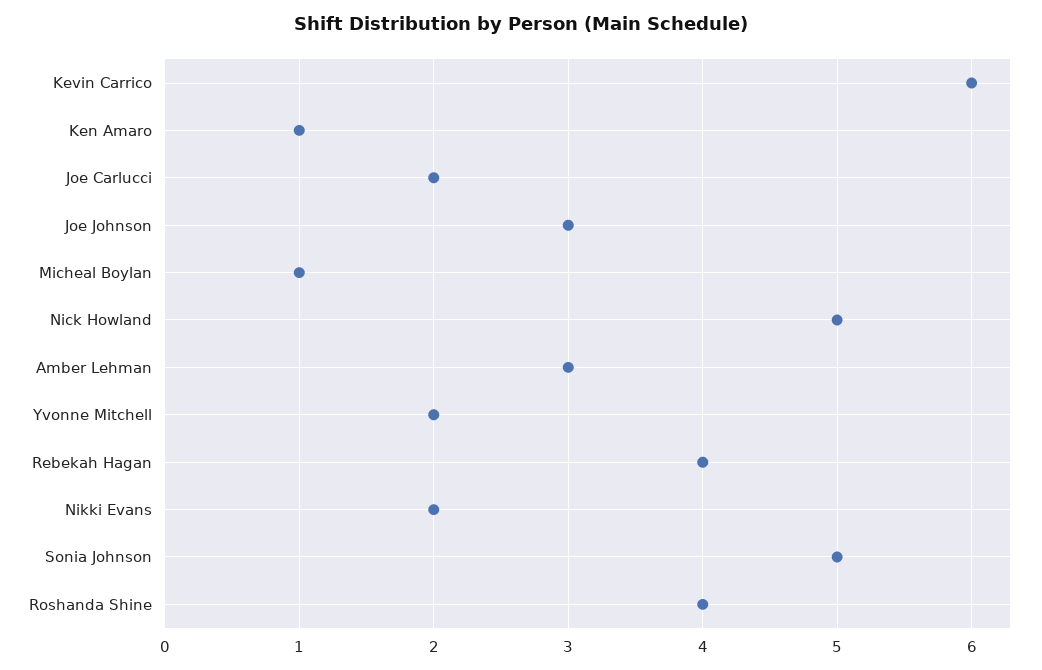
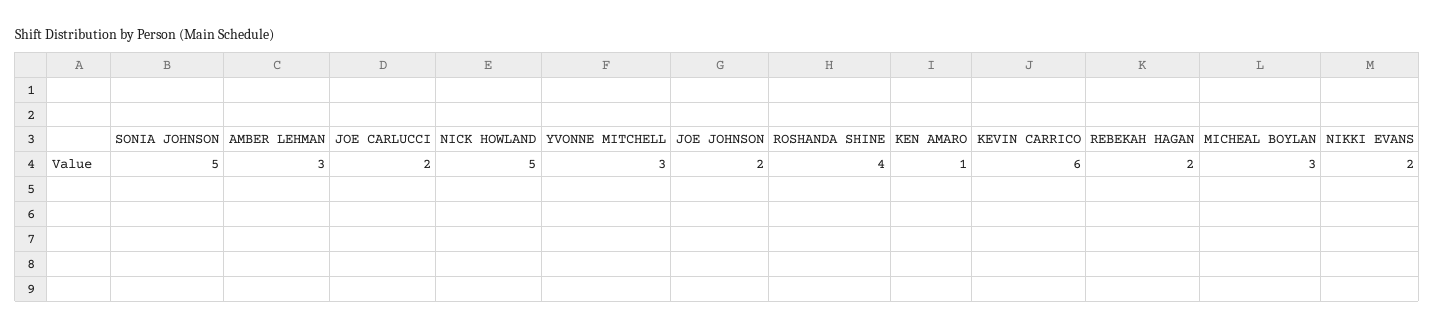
Joe Johnson: 3 -> 2
Micheal Boylan: 1 -> 3
Yvonne Mitchell: 2 -> 3
Rebekah Hagan: 4 -> 2

